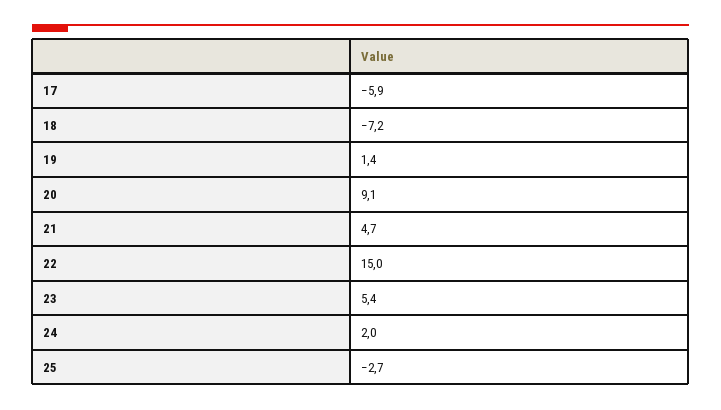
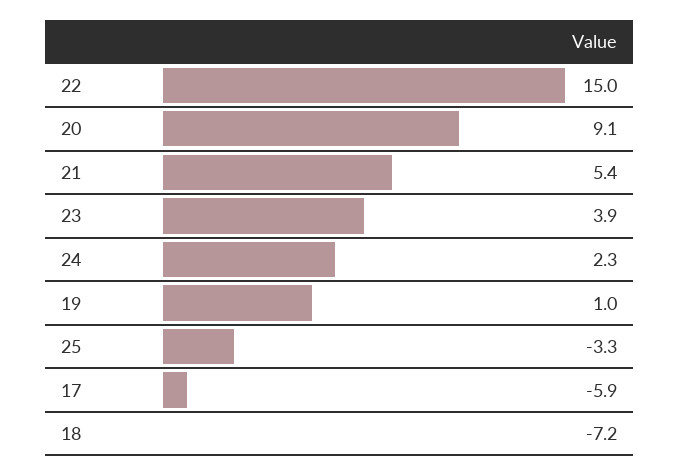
19: 1.4 -> 1
21: 4.7 -> 5.4
23: 5.4 -> 3.9
24: 2 -> 2.3
25: -2.7 -> -3.3

